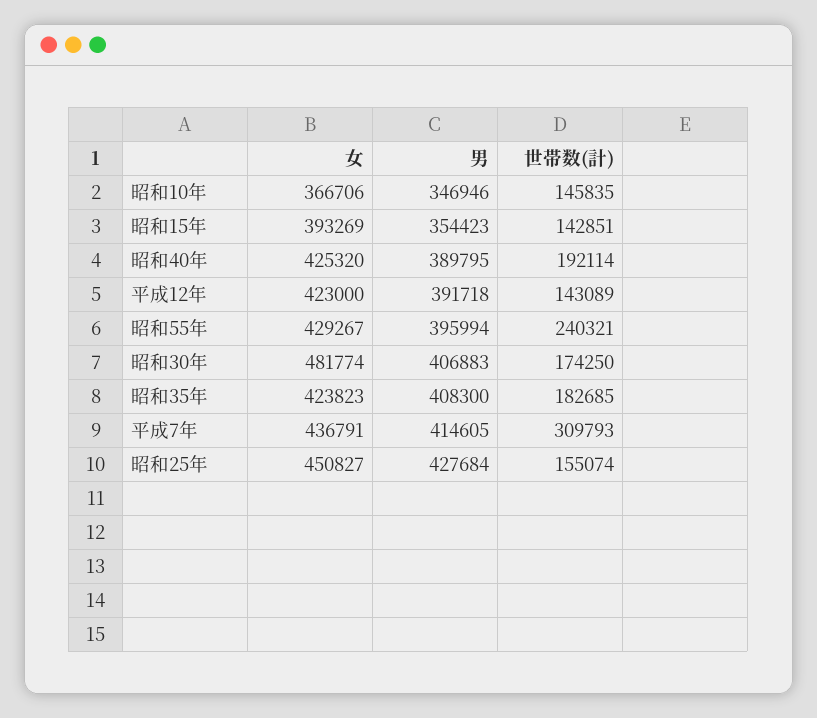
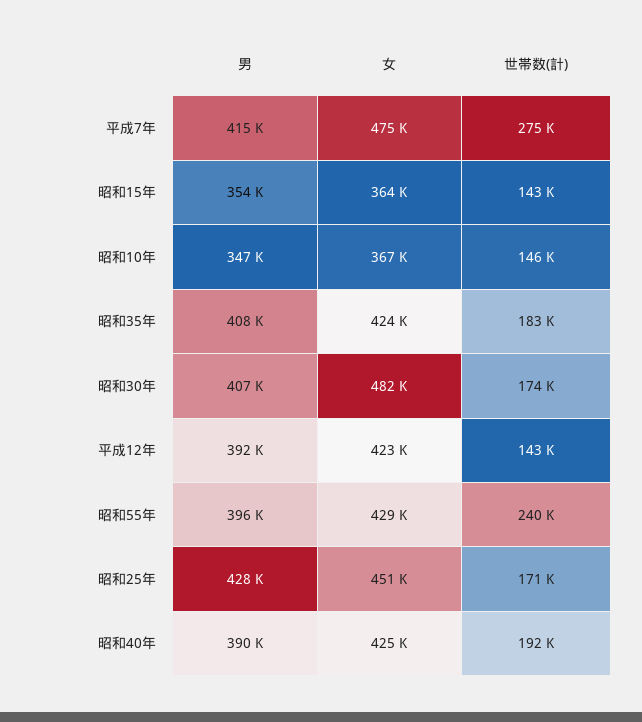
女, 昭和15年: 393269 -> 364000
女, 平成7年: 436791 -> 475000
世帯数(計), 平成7年: 309793 -> 275000
世帯数(計), 昭和25年: 155074 -> 171000

